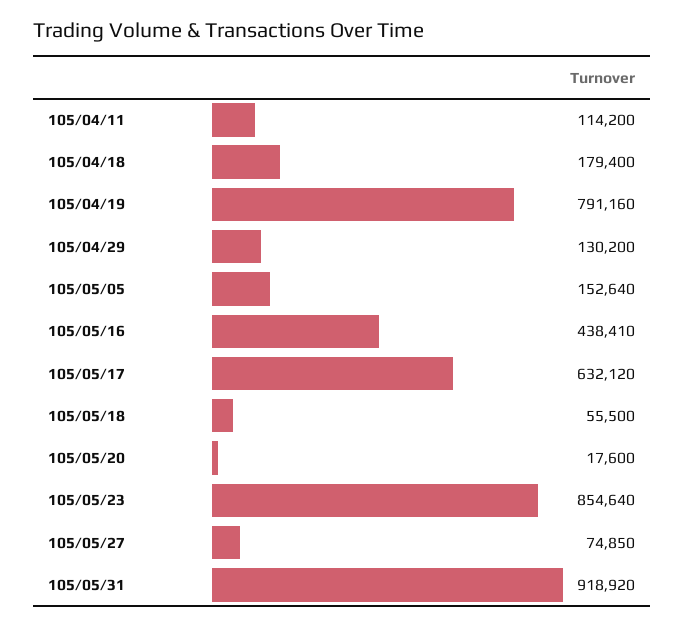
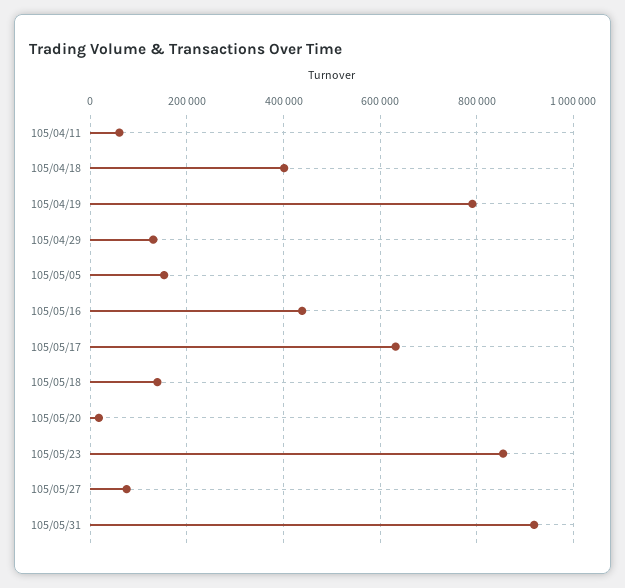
105/04/11: 114200 -> 60000
105/04/18: 179400 -> 400000
105/05/18: 55500 -> 140000

